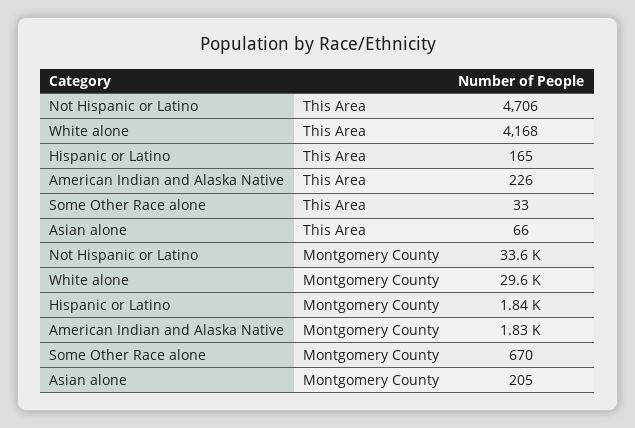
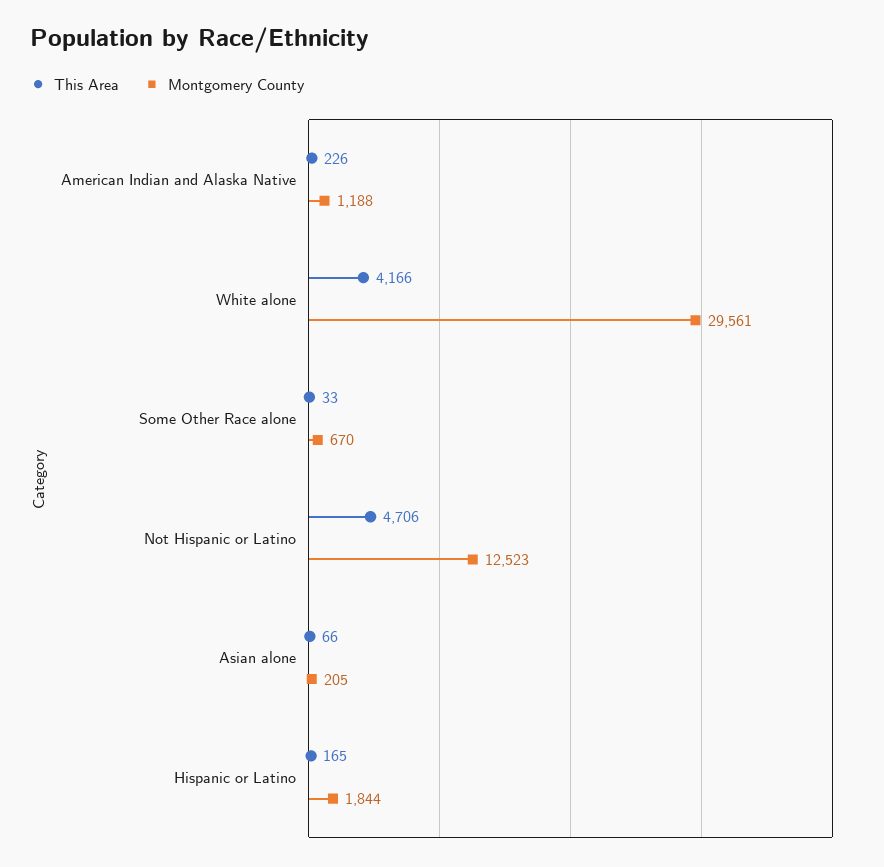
This Area, White alone: 4168 -> 4166
Montgomery County, Not Hispanic or Latino: 33600 -> 12523
Montgomery County, American Indian and Alaska Native: 1830 -> 1188

